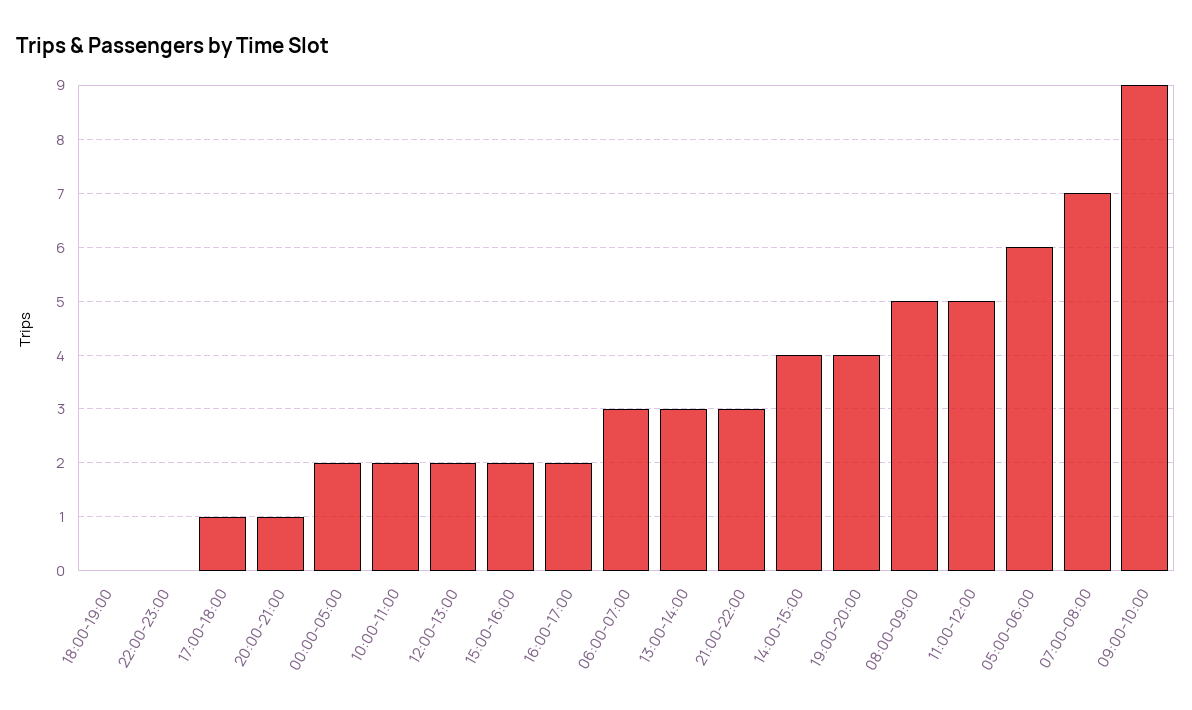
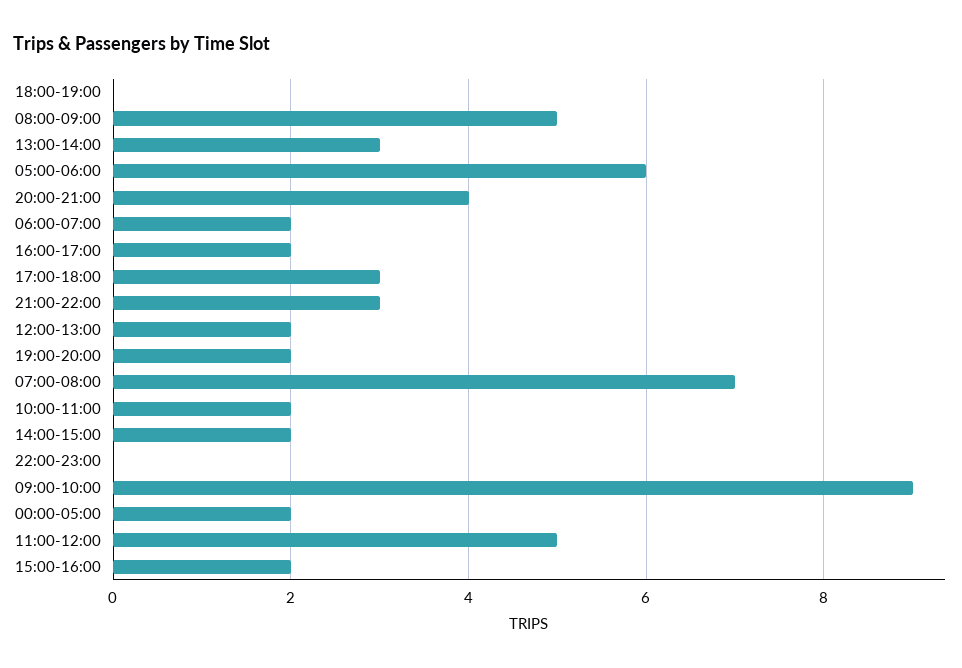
17:00-18:00: 1 -> 3
20:00-21:00: 1 -> 4
06:00-07:00: 3 -> 2
14:00-15:00: 4 -> 2
19:00-20:00: 4 -> 2

